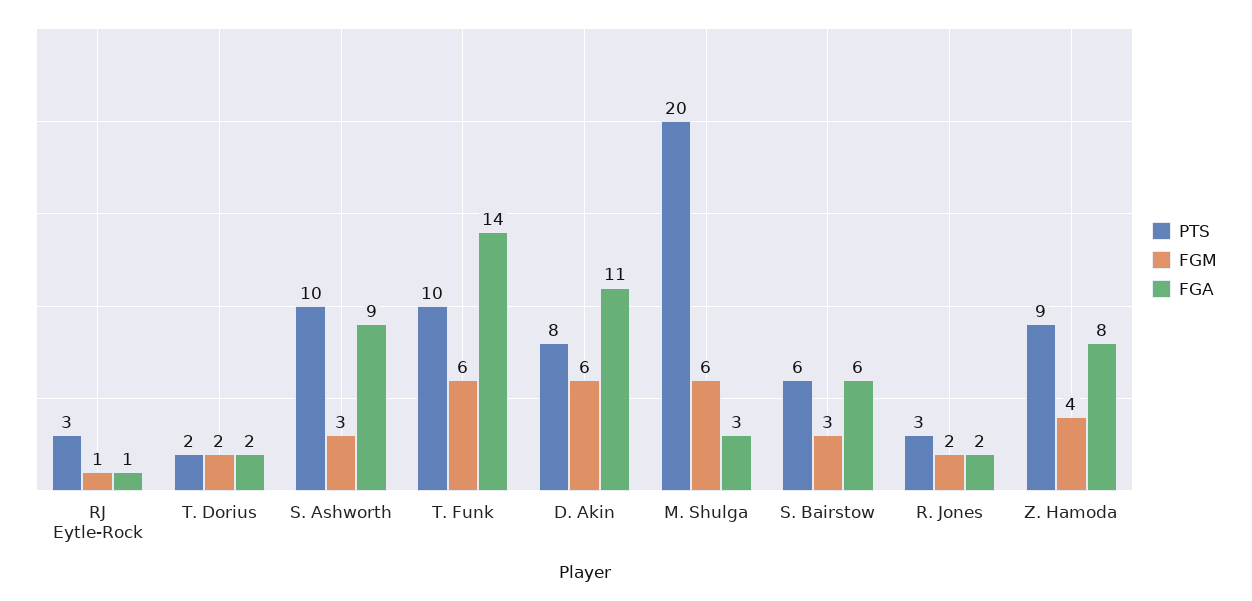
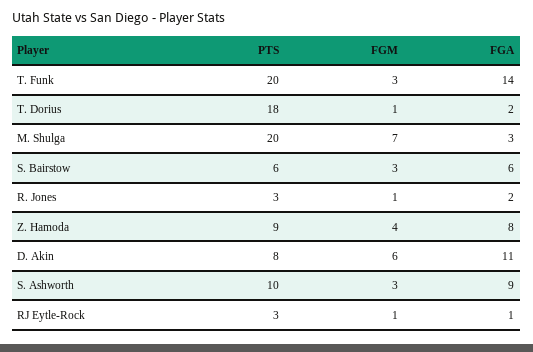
PTS, T. Dorius: 2 -> 18
FGM, T. Dorius: 2 -> 1
PTS, T. Funk: 10 -> 20
FGM, T. Funk: 6 -> 3
FGM, M. Shulga: 6 -> 7
FGM, R. Jones: 2 -> 1

